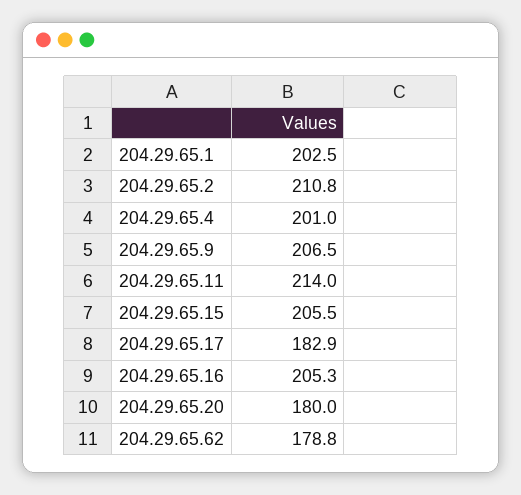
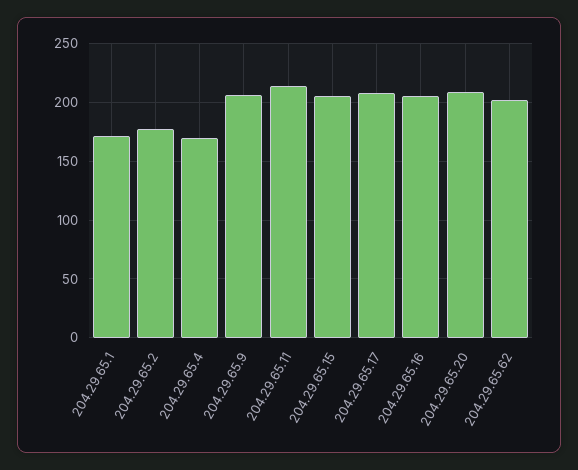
204.29.65.1: 202.5 -> 170
204.29.65.2: 210.8 -> 180
204.29.65.4: 201 -> 170
204.29.65.17: 182.9 -> 210
204.29.65.20: 180 -> 210
204.29.65.62: 178.8 -> 200

